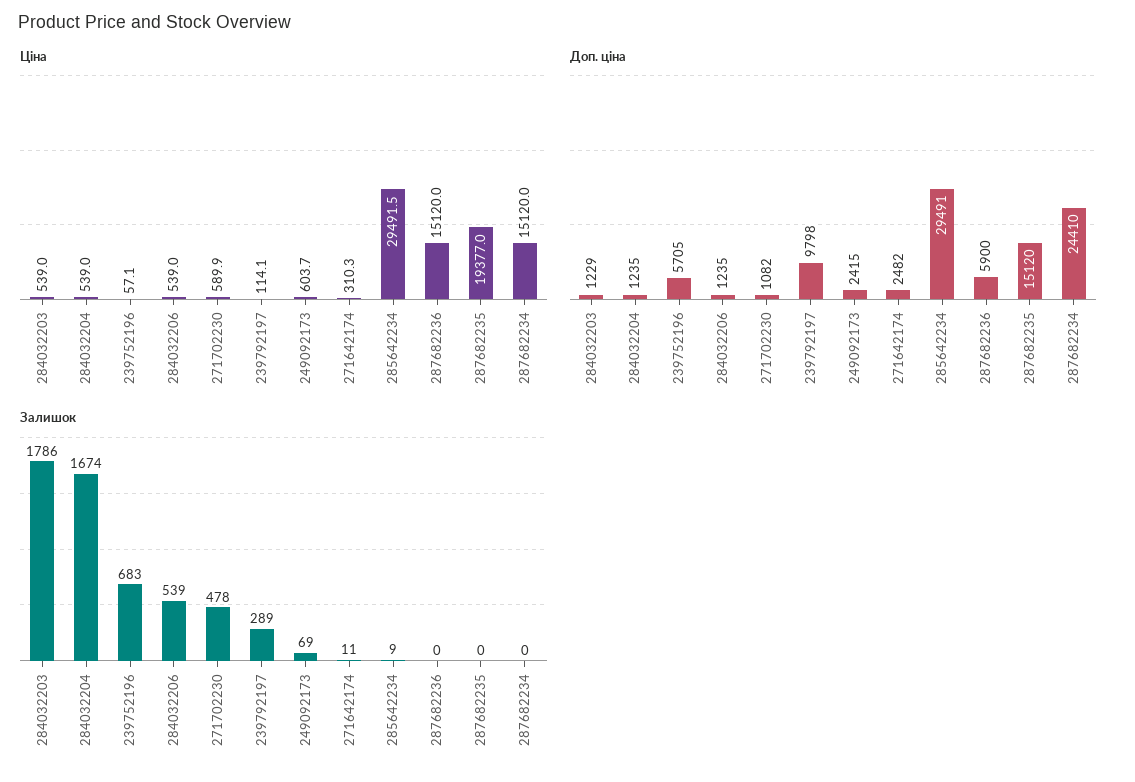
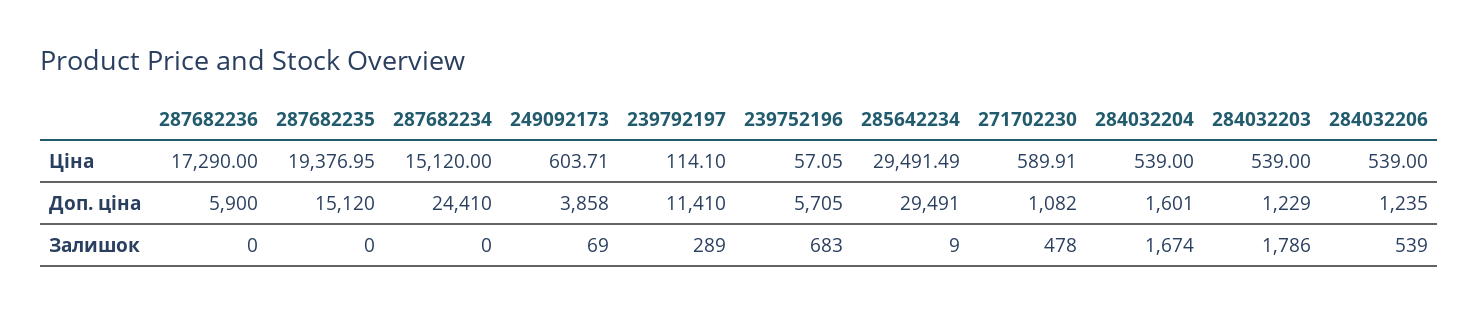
Ціна, 271642174: 310.3 -> none
Ціна, 287682236: 15120 -> 17290
Доп. ціна, 284032204: 1235 -> 1601
Доп. ціна, 239792197: 9798 -> 11410
Доп. ціна, 249092173: 2415 -> 3858
Доп. ціна, 271642174: 2482 -> none
Залишок, 271642174: 11 -> none

